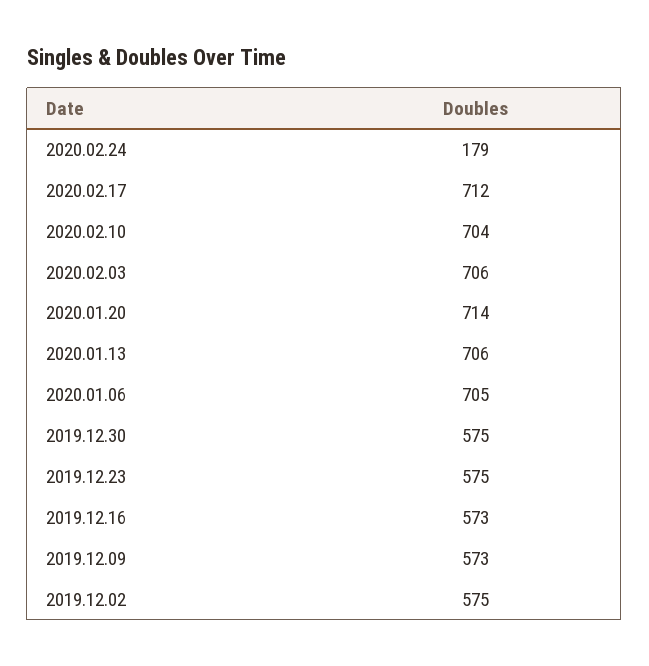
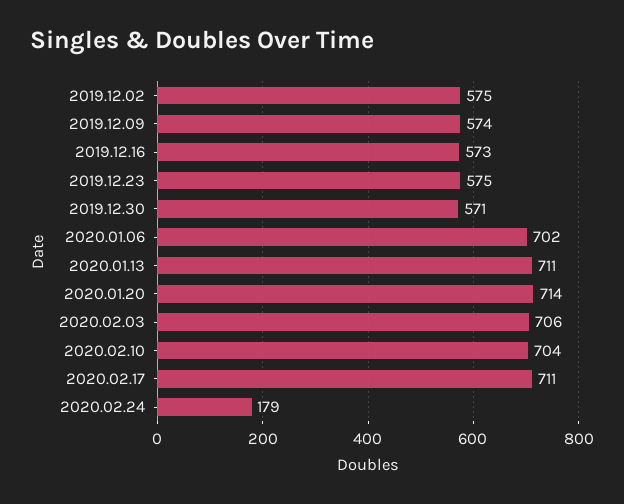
2020.02.17: 712 -> 711
2020.01.13: 706 -> 711
2020.01.06: 705 -> 702
2019.12.30: 575 -> 571
2019.12.09: 573 -> 574

